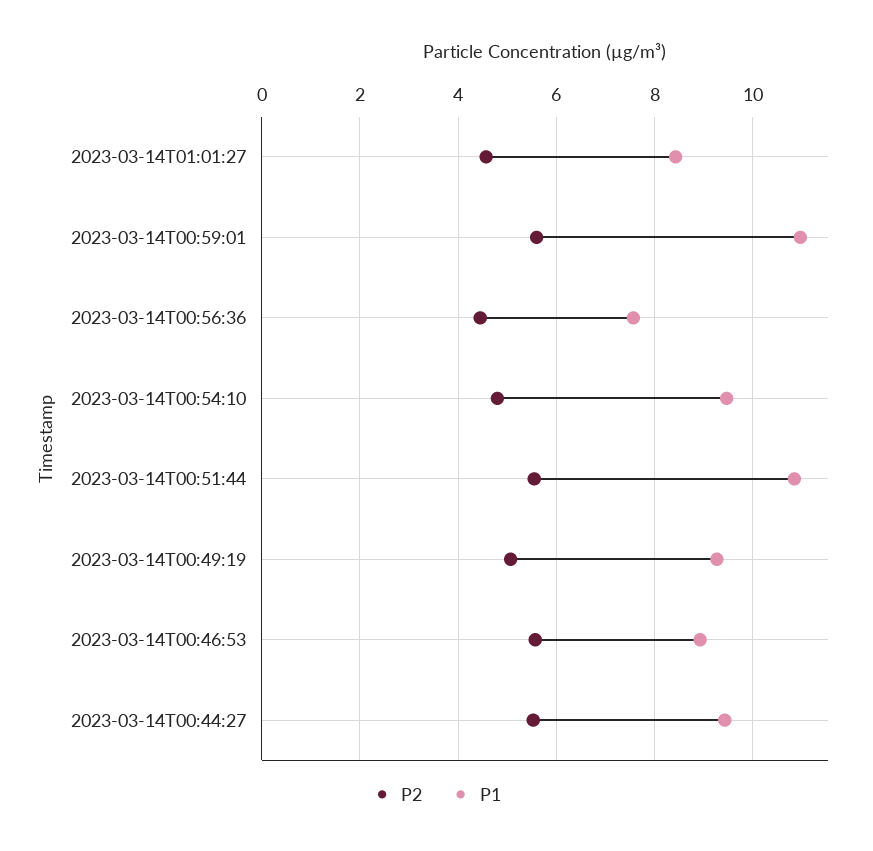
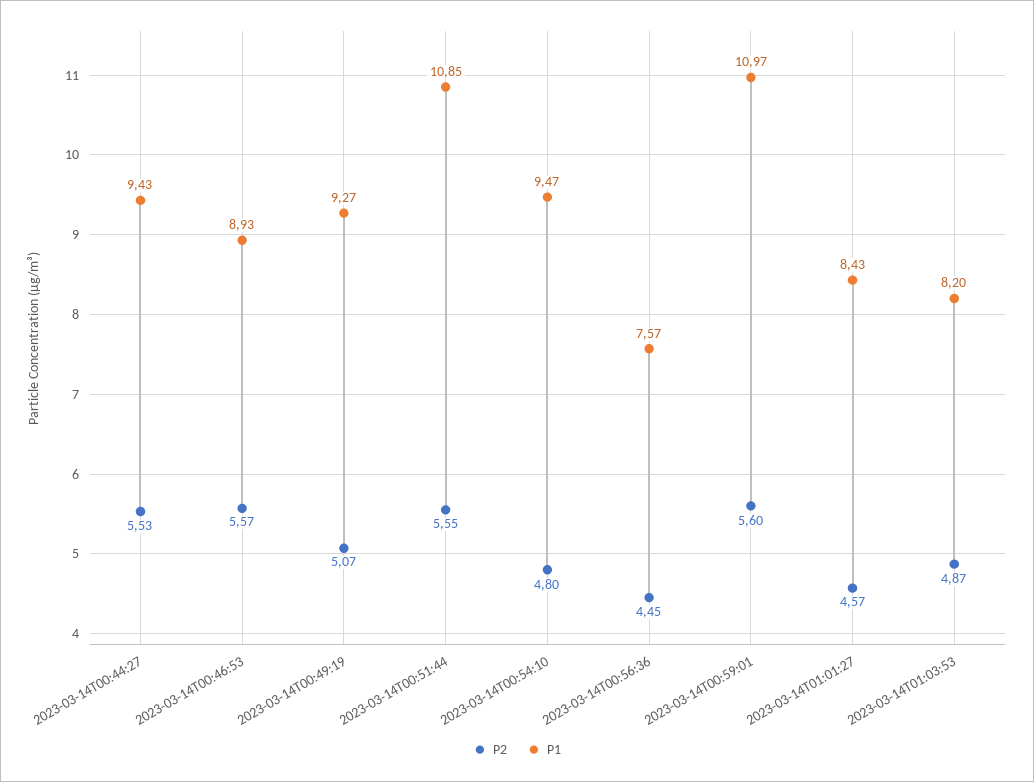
P2, 2023-03-14T01:03:53: none -> 4.87
P1, 2023-03-14T01:03:53: none -> 8.2

